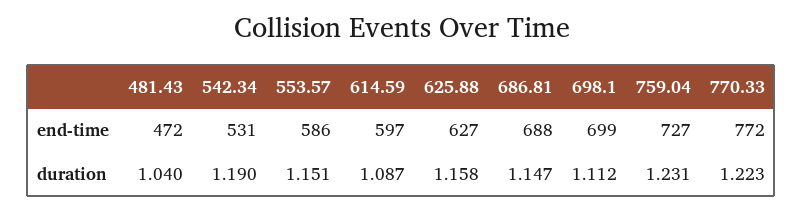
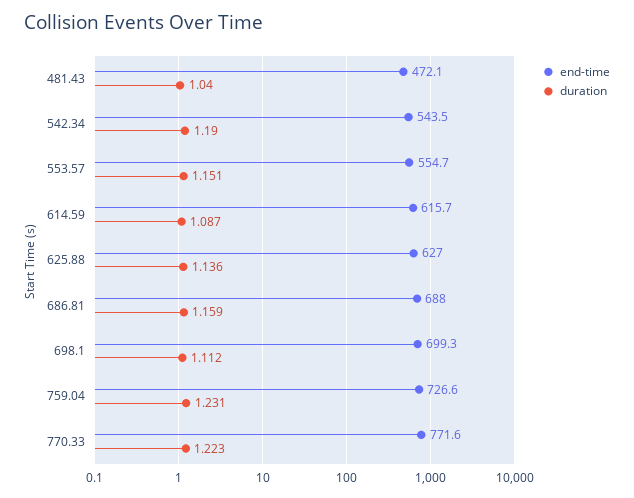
end-time, 542.34: 531 -> 543.5
end-time, 553.57: 586 -> 554.7
end-time, 614.59: 597 -> 615.7
duration, 625.88: 1.158 -> 1.136
duration, 686.81: 1.147 -> 1.159

